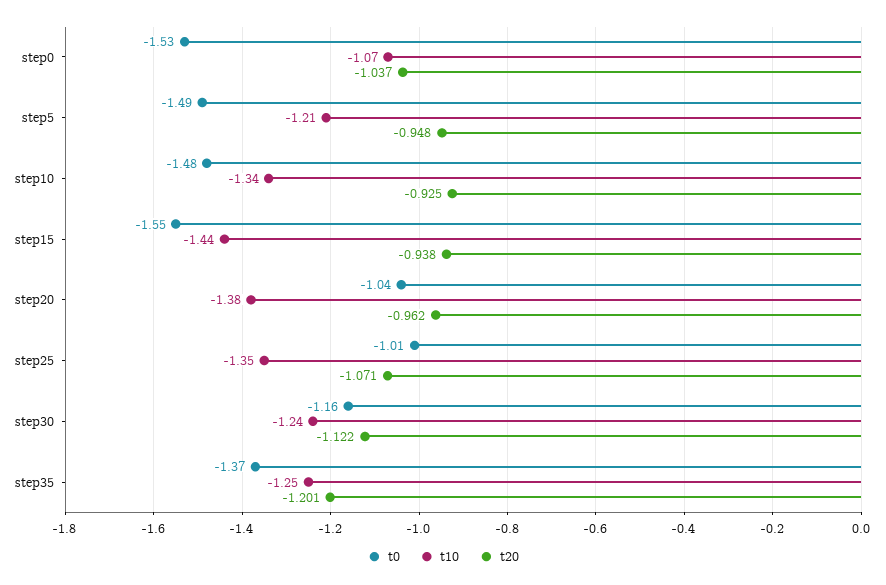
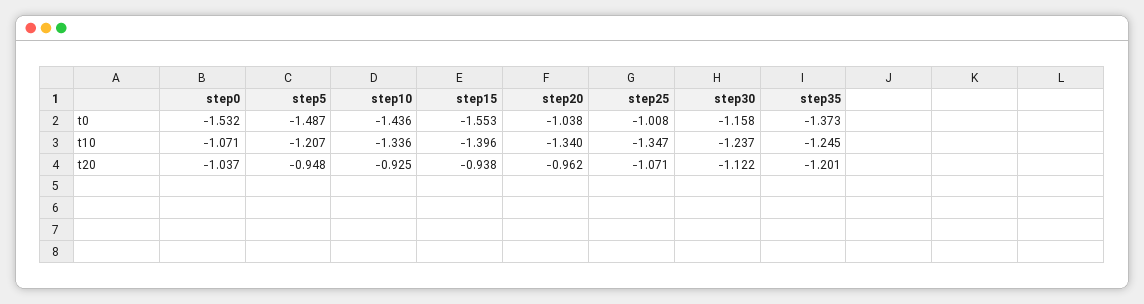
t0, step10: -1.48 -> -1.436
t10, step15: -1.44 -> -1.396
t10, step20: -1.38 -> -1.34

